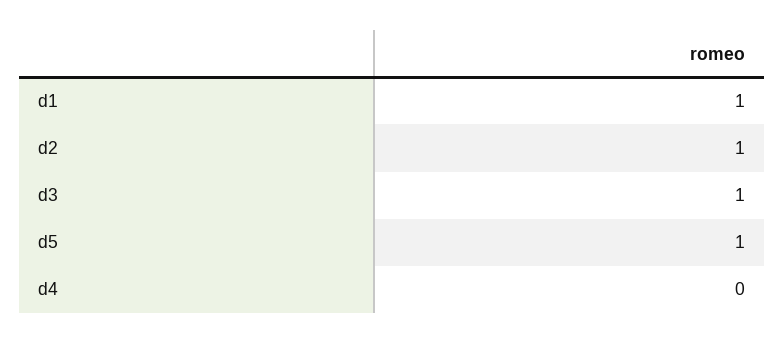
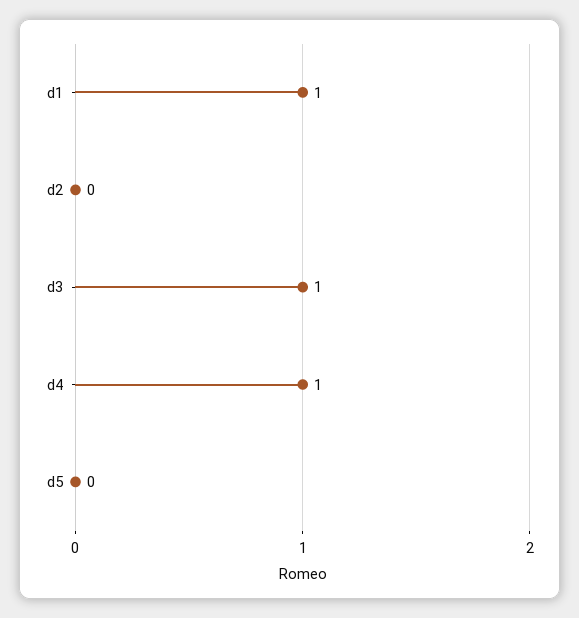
d2: 1 -> 0
d5: 1 -> 0
d4: 0 -> 1

